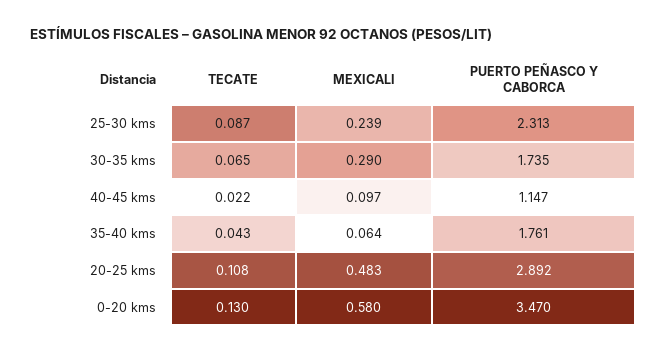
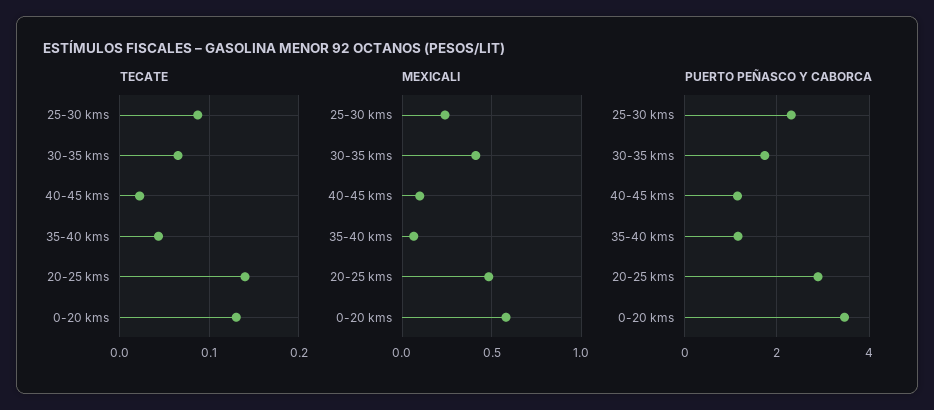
MEXICALI, 30-35 kms: 0.29 -> 0.4
PUERTO PEÑASCO Y CABORCA, 35-40 kms: 1.761 -> 1.2
TECATE, 20-25 kms: 0.108 -> 0.14

